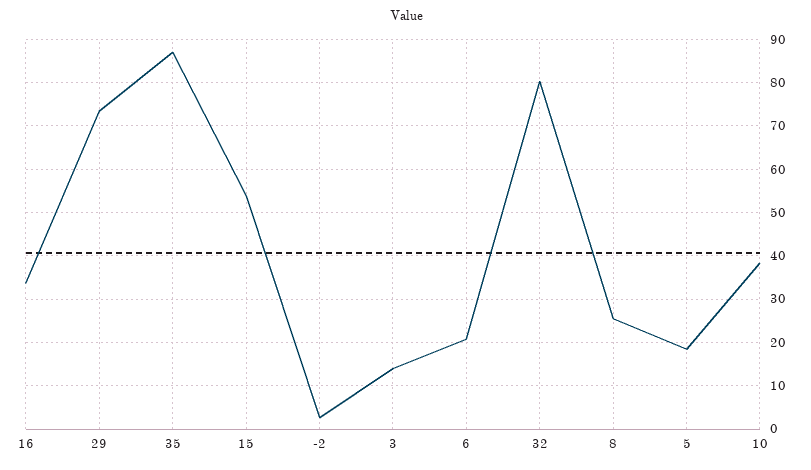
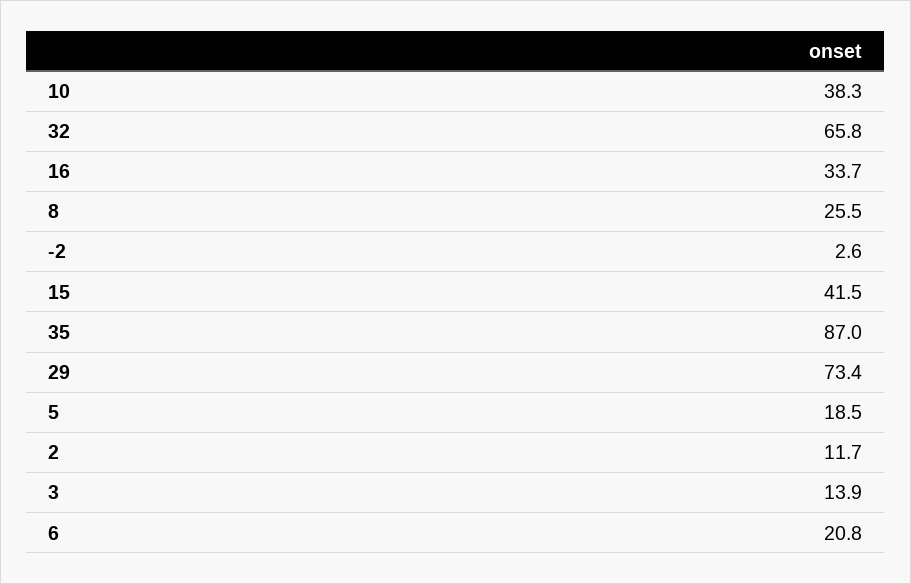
15: 54 -> 41.5
32: 80 -> 65.8
2: none -> 11.7

